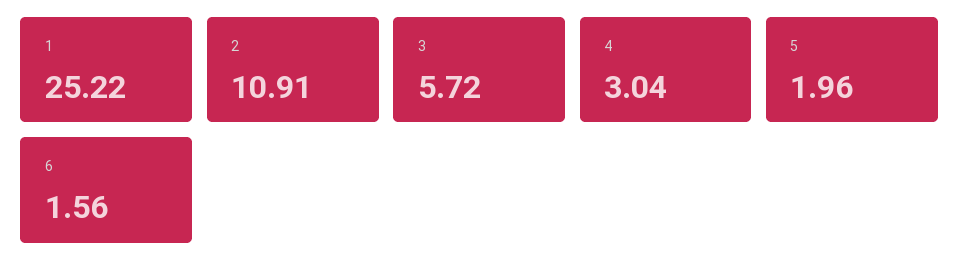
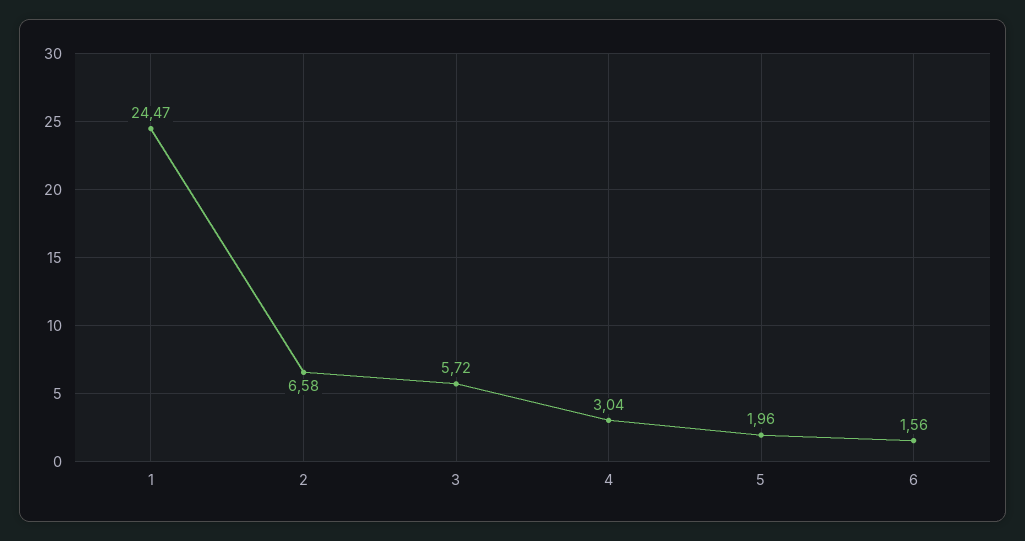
1: 25.22 -> 24.47
2: 10.91 -> 6.58

